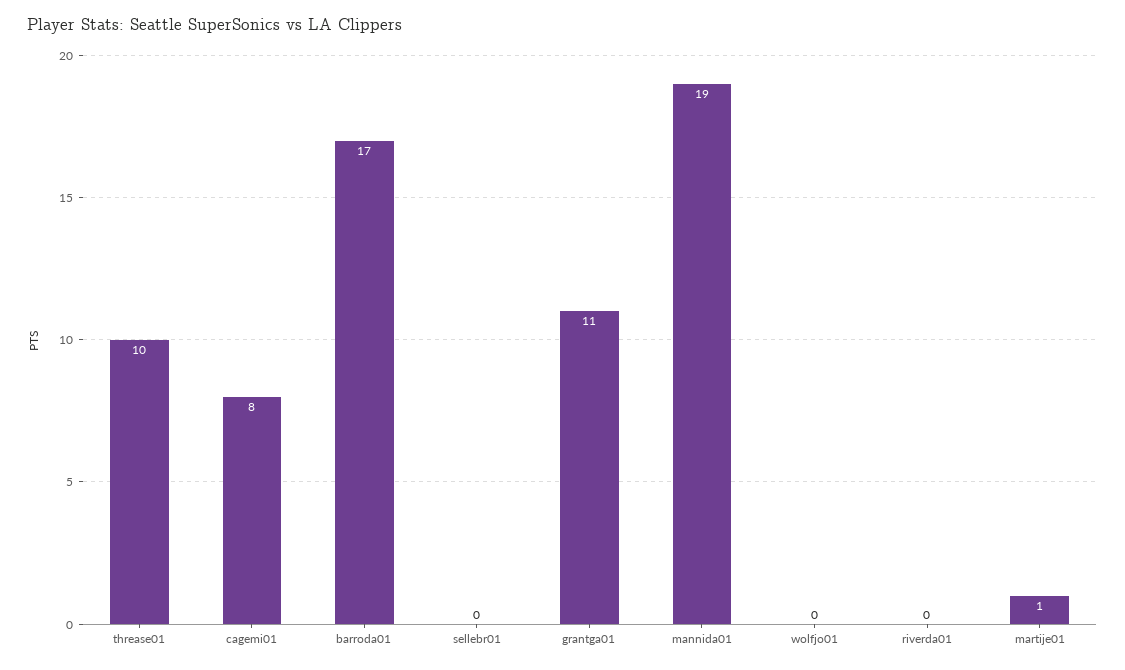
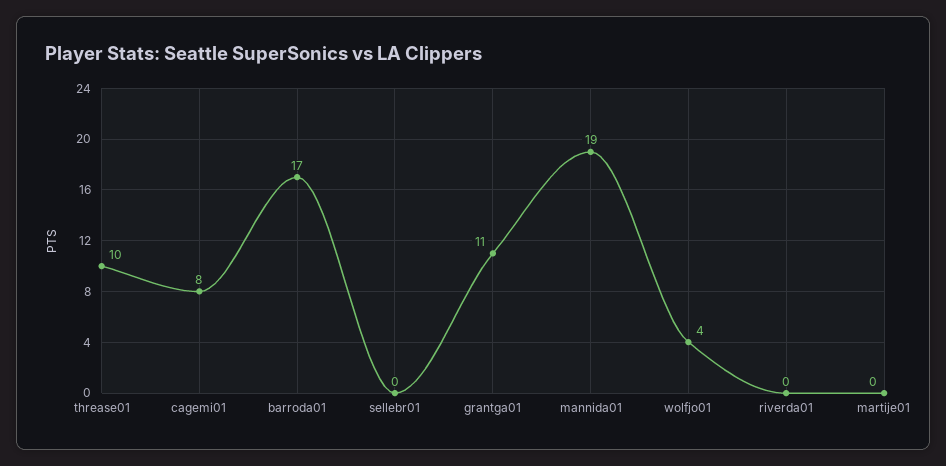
wolfjo01: 0 -> 4
martije01: 1 -> 0

